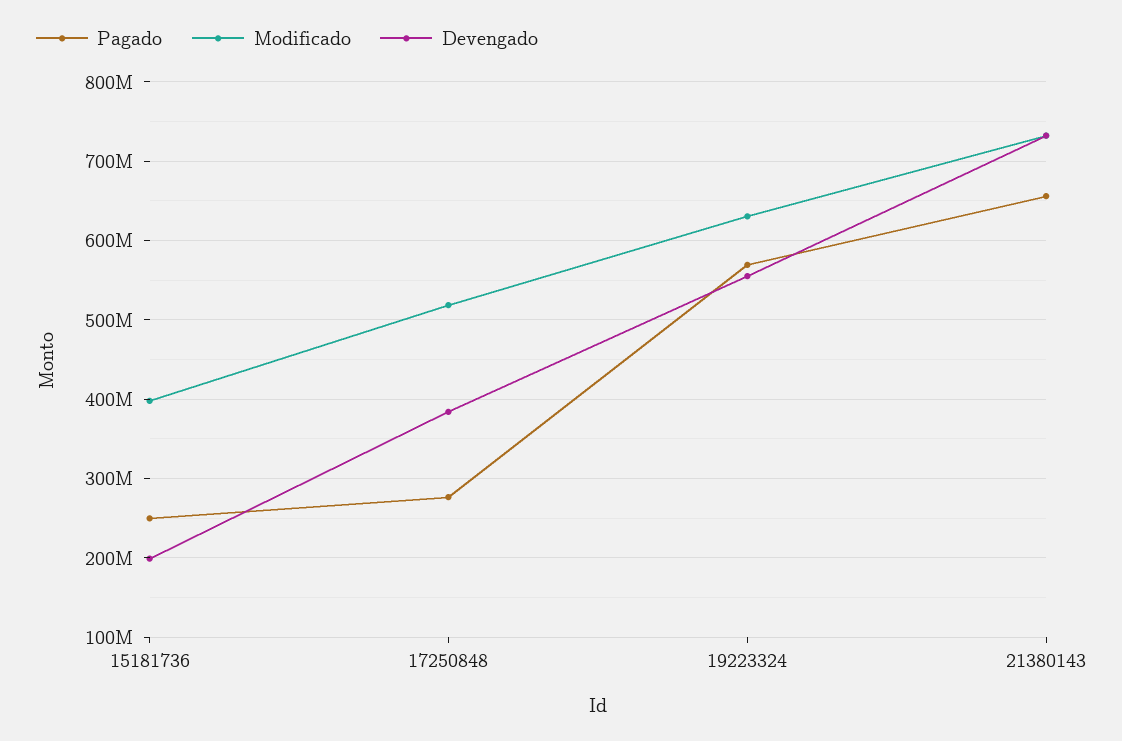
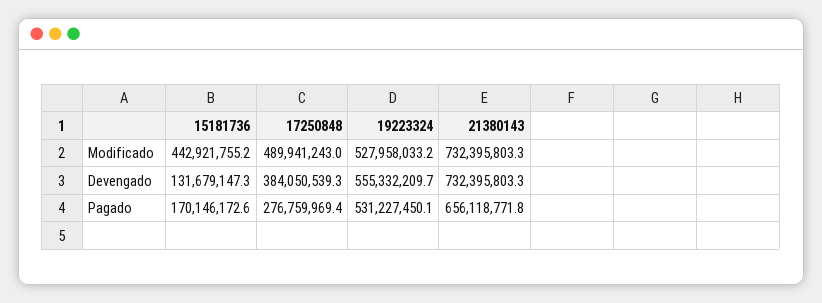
Pagado, 15181736: 250000000 -> 170146172.6
Modificado, 15181736: 400000000 -> 442921755.2
Devengado, 15181736: 200000000 -> 131679147.3
Modificado, 17250848: 520000000 -> 489941243
Pagado, 19223324: 570000000 -> 531227450.1
Modificado, 19223324: 630000000 -> 527958033.2

